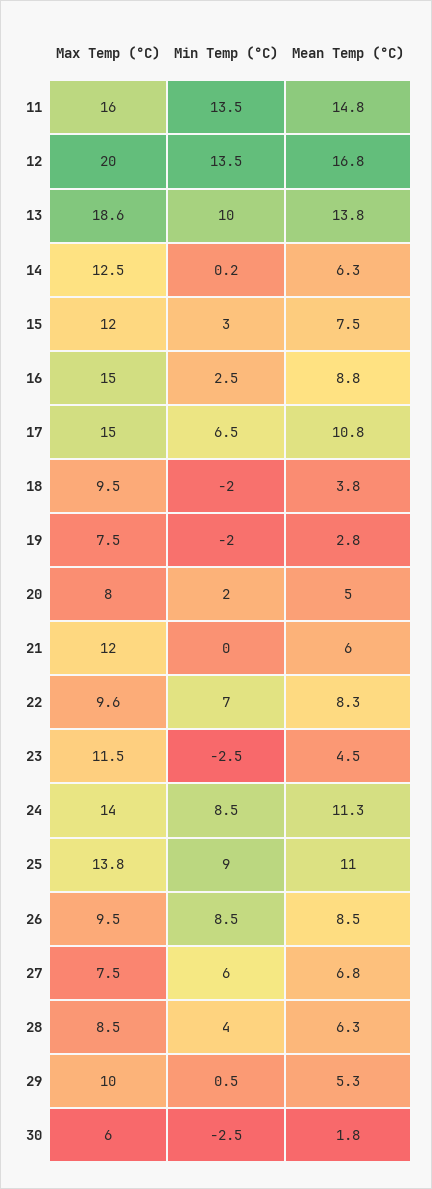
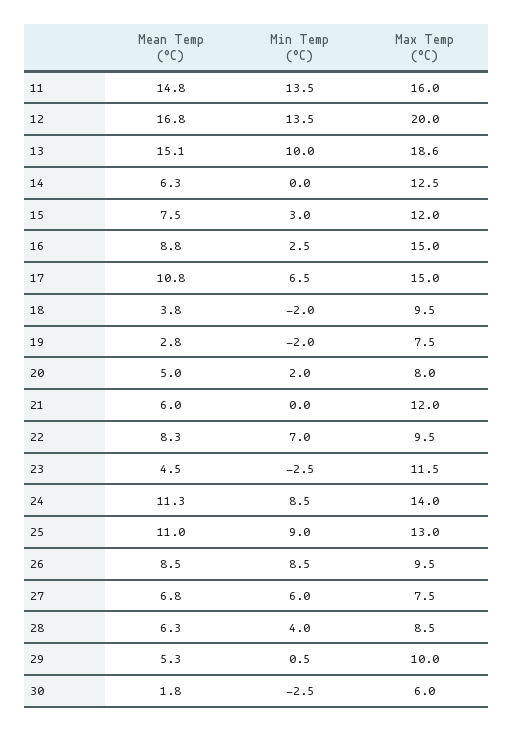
Mean Temp (°C), 13: 13.8 -> 15.1
Min Temp (°C), 14: 0.2 -> 0
Max Temp (°C), 22: 9.6 -> 9.5
Max Temp (°C), 25: 13.8 -> 13

